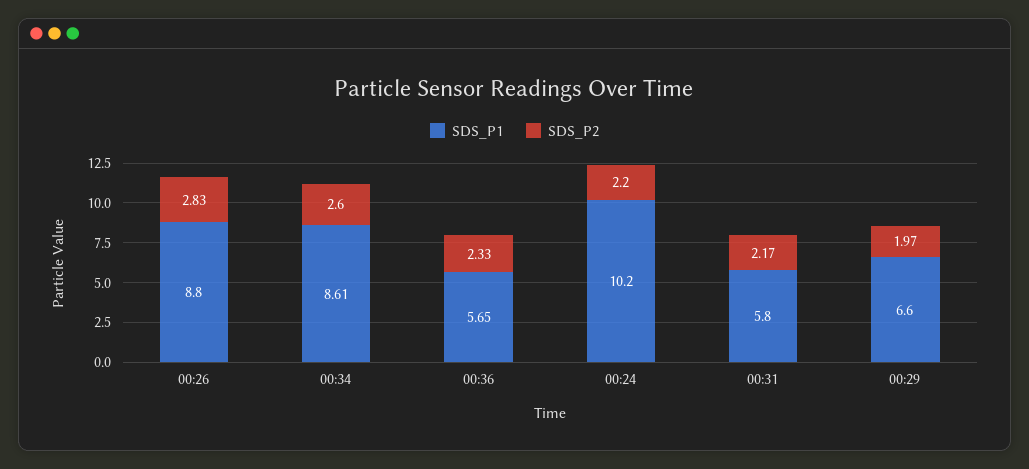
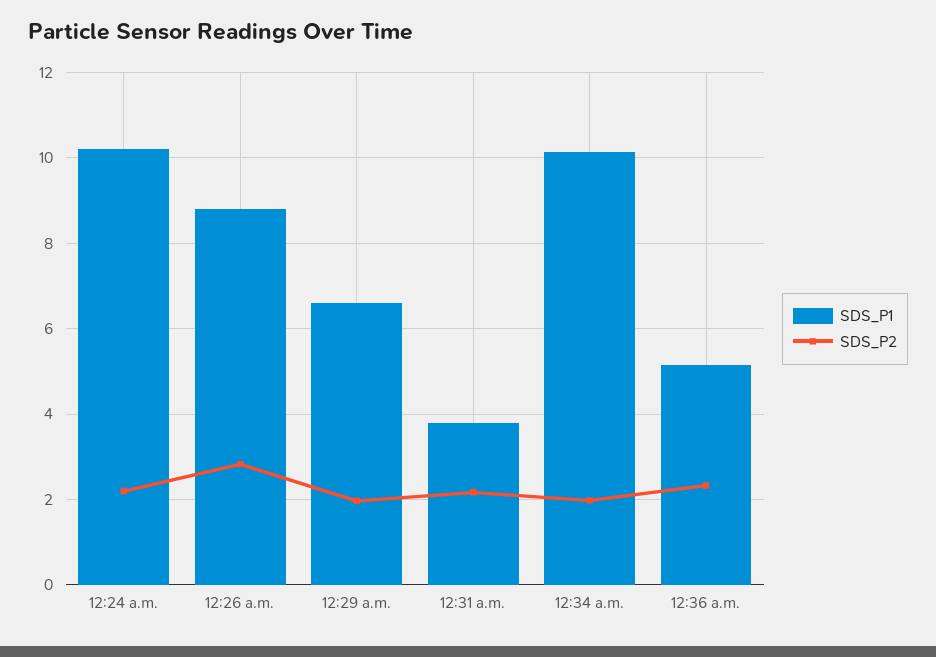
SDS_P1, 00:34: 8.61 -> 10.2
SDS_P2, 00:34: 2.6 -> 2
SDS_P1, 00:36: 5.65 -> 5.2
SDS_P1, 00:31: 5.8 -> 3.8

